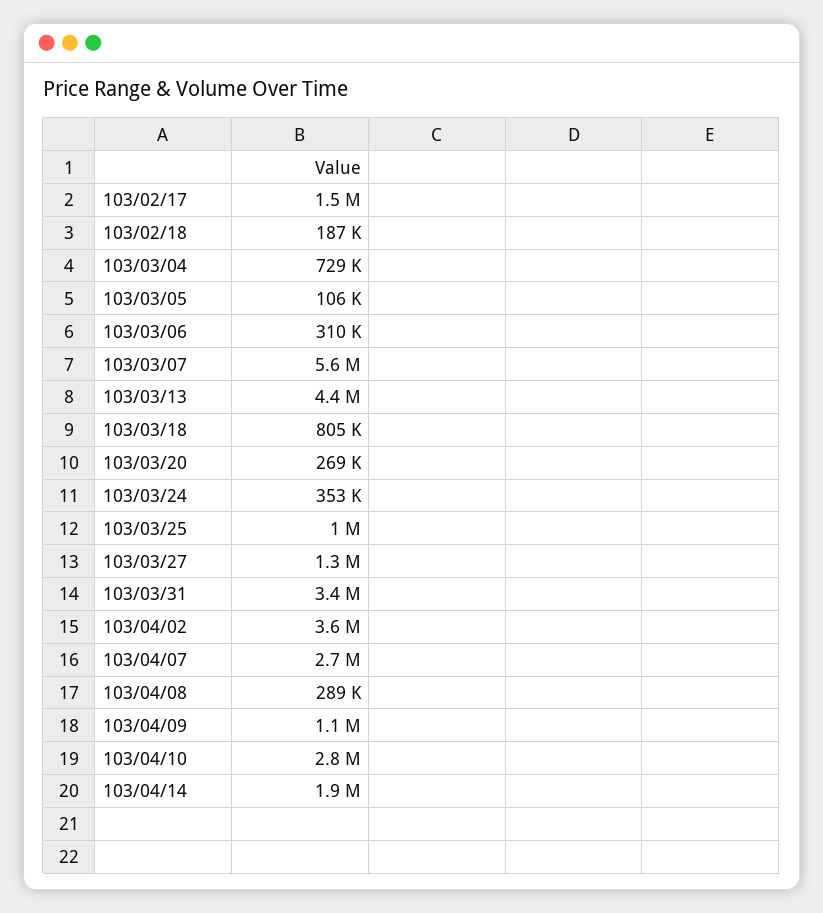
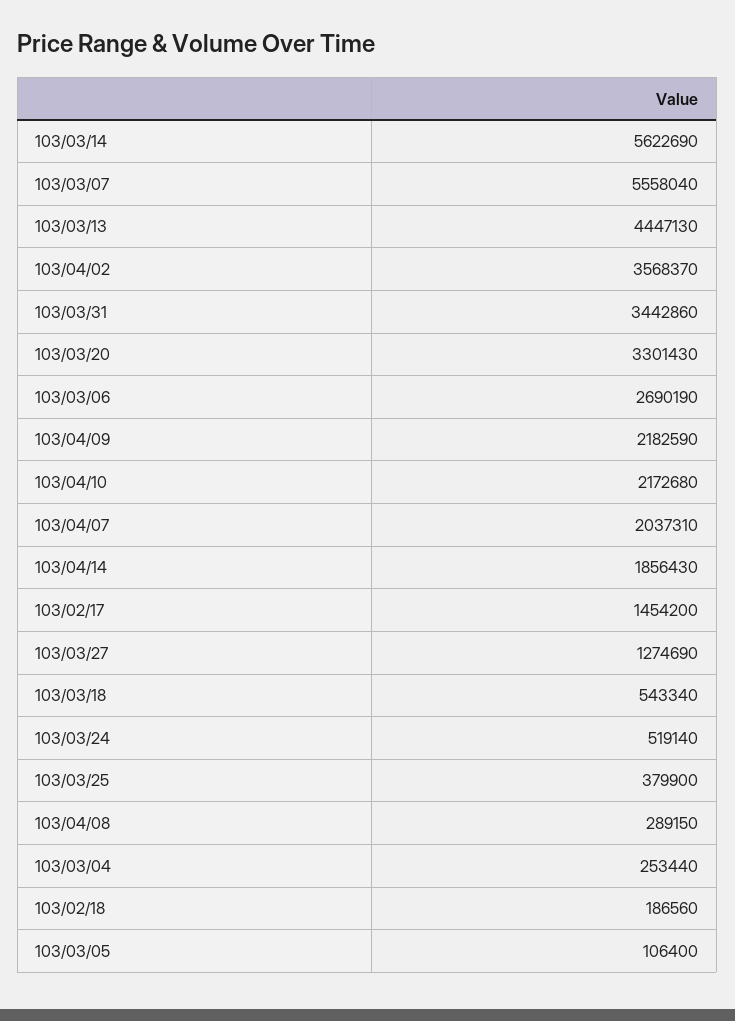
103/03/04: 729000 -> 253440
103/03/06: 310000 -> 2690190
103/03/18: 805000 -> 543340
103/03/20: 269000 -> 3301430
103/03/24: 353000 -> 519140
103/03/25: 1000000 -> 379900
103/04/07: 2700000 -> 2037310
103/04/09: 1100000 -> 2182590
103/04/10: 2800000 -> 2172680
103/03/14: none -> 5622690

